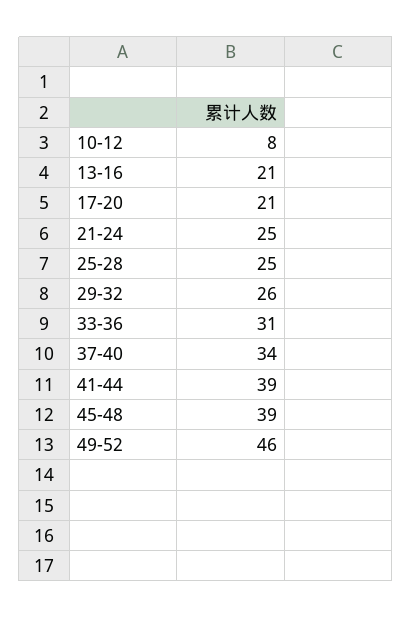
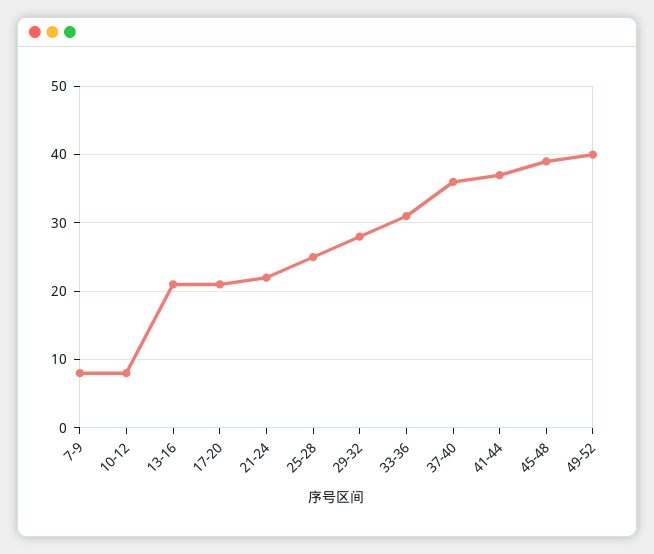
21-24: 25 -> 22
29-32: 26 -> 28
37-40: 34 -> 36
41-44: 39 -> 37
49-52: 46 -> 40
7-9: none -> 8

